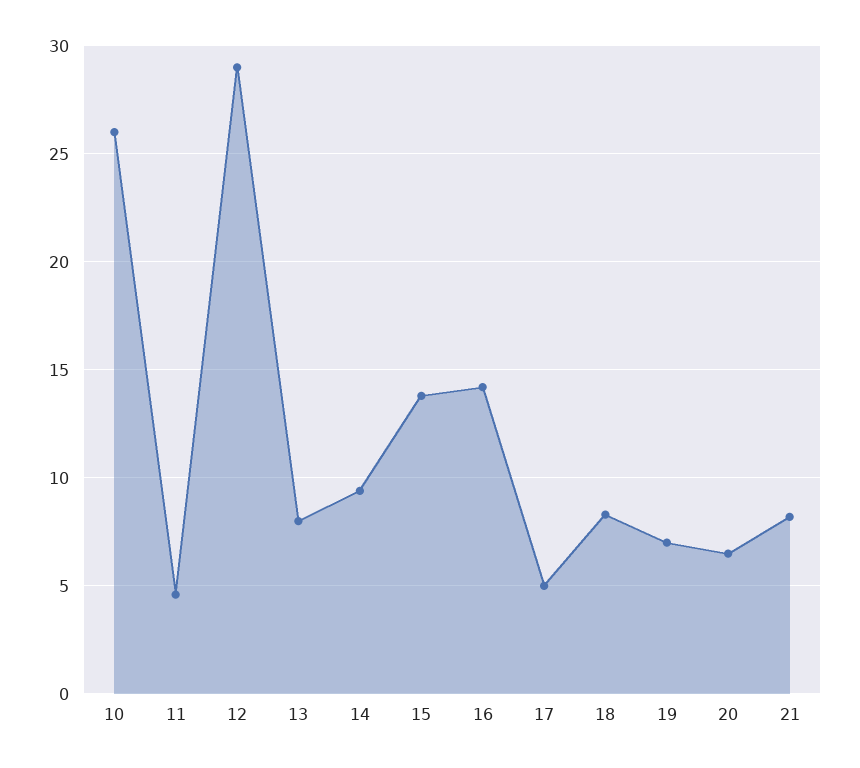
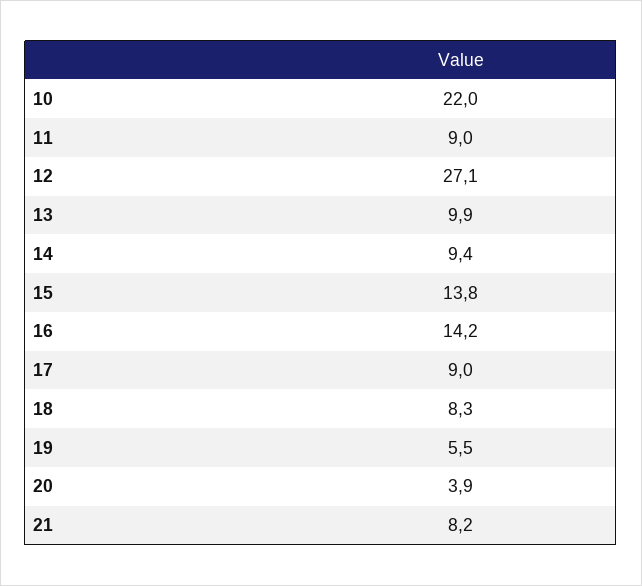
10: 26 -> 22
11: 4.5 -> 9
12: 29 -> 27.1
13: 8 -> 9.9
17: 5 -> 9
19: 7 -> 5.5
20: 6.5 -> 3.9

